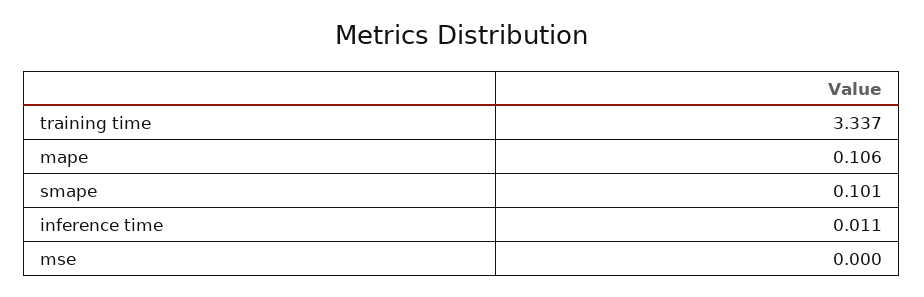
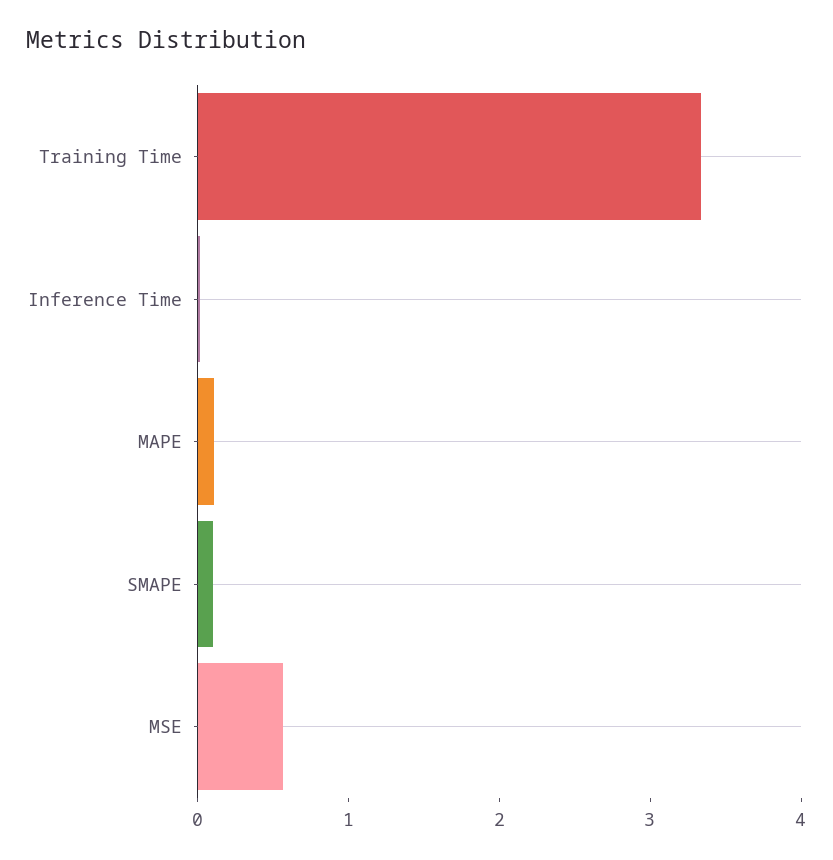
mse: 0 -> 0.6

